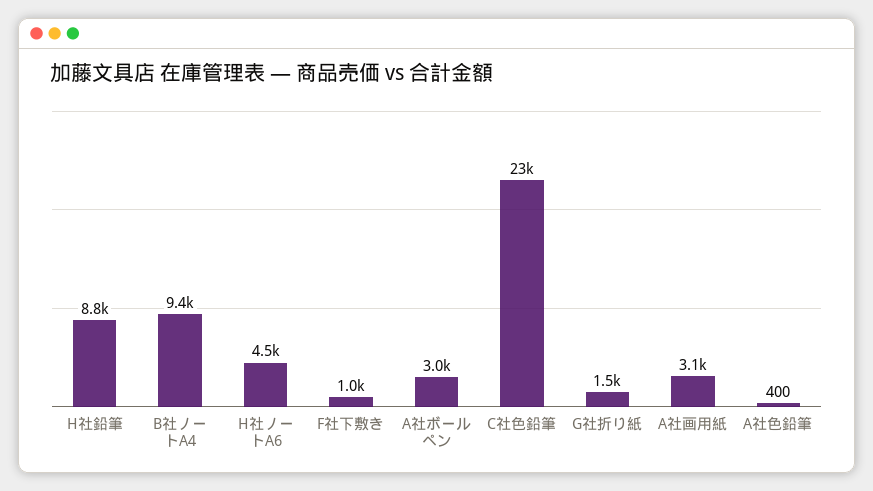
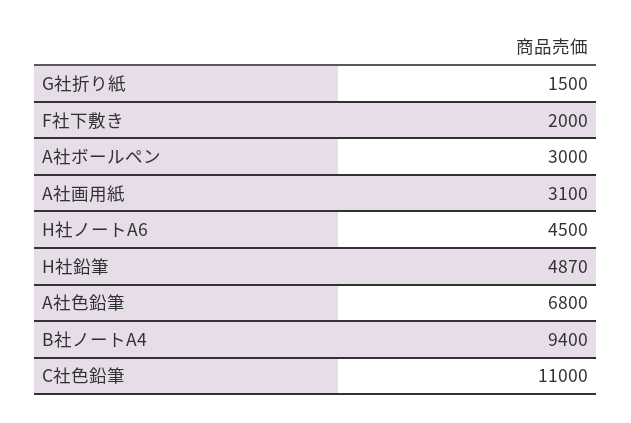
H社鉛筆: 8800 -> 4870
F社下敷き: 1000 -> 2000
C社色鉛筆: 23000 -> 11000
A社色鉛筆: 400 -> 6800

